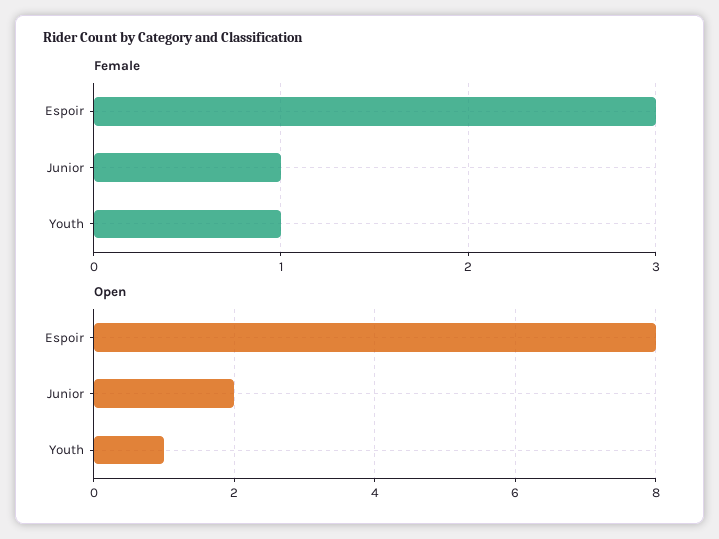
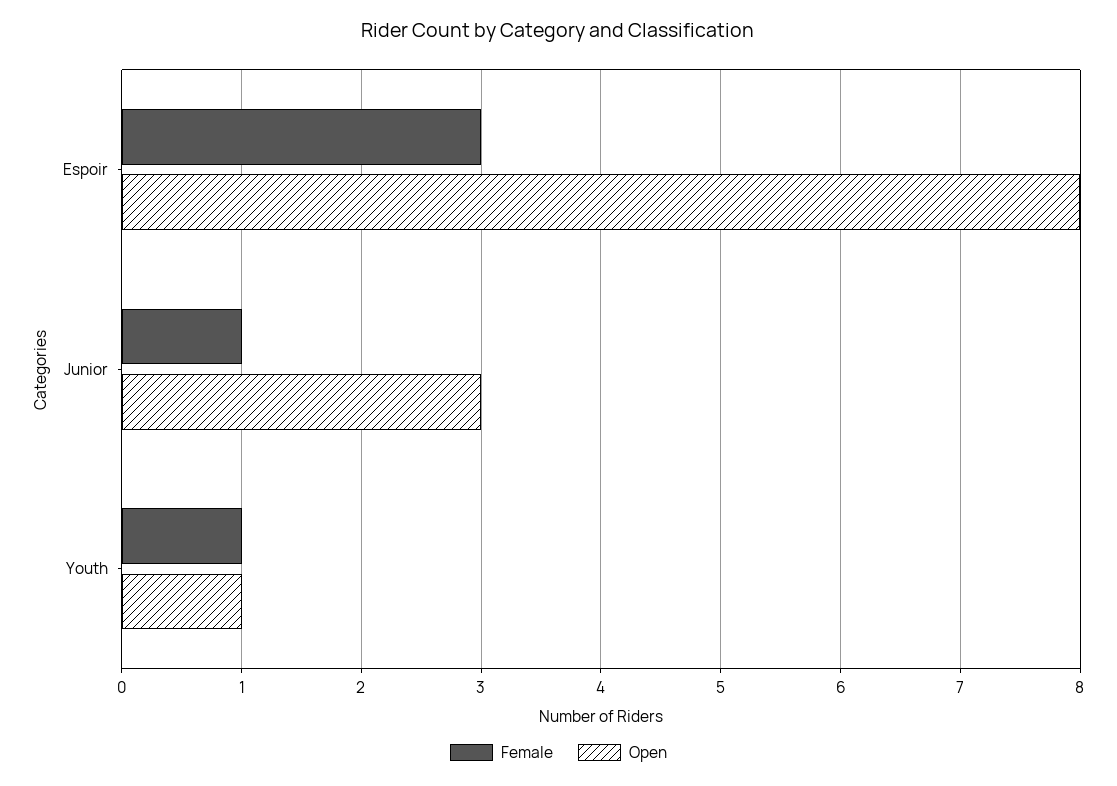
Open, Junior: 2 -> 3

